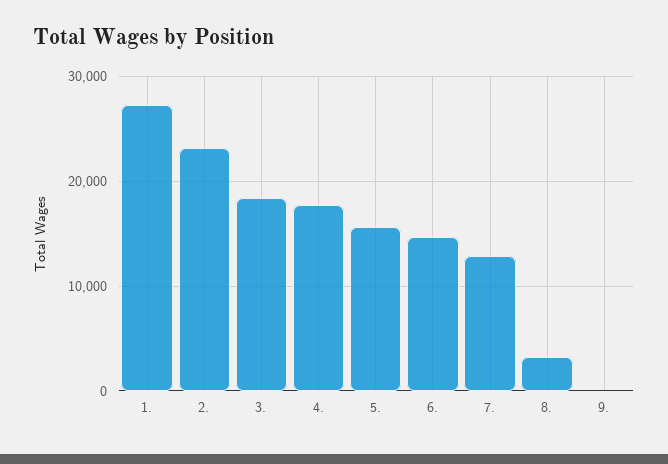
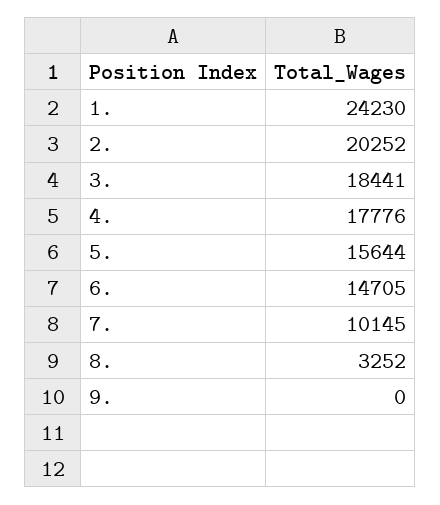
1.: 27000 -> 24230
2.: 23000 -> 20252
7.: 13000 -> 10145

